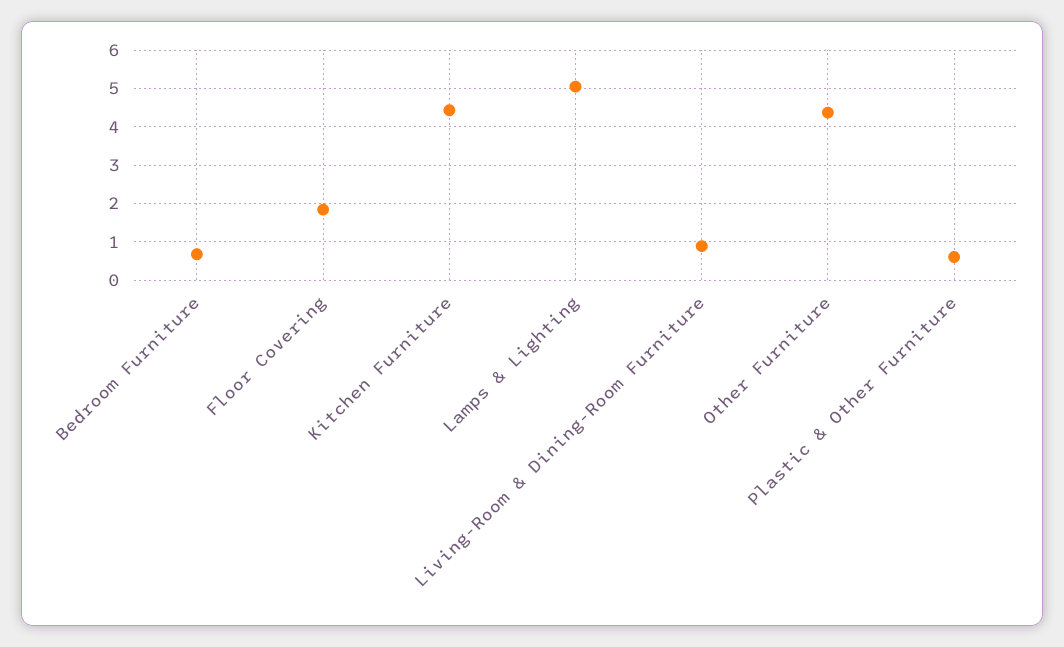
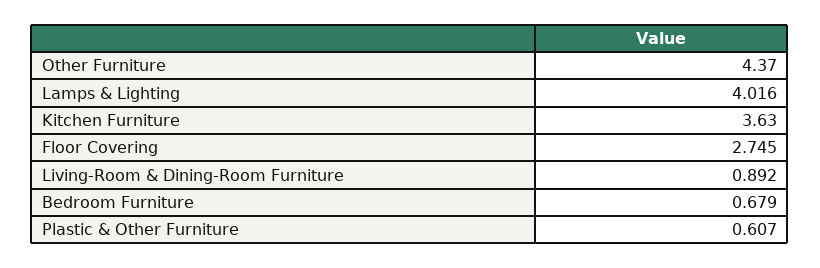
Floor Covering: 1.8 -> 2.745
Kitchen Furniture: 4.4 -> 3.63
Lamps & Lighting: 5 -> 4.016

